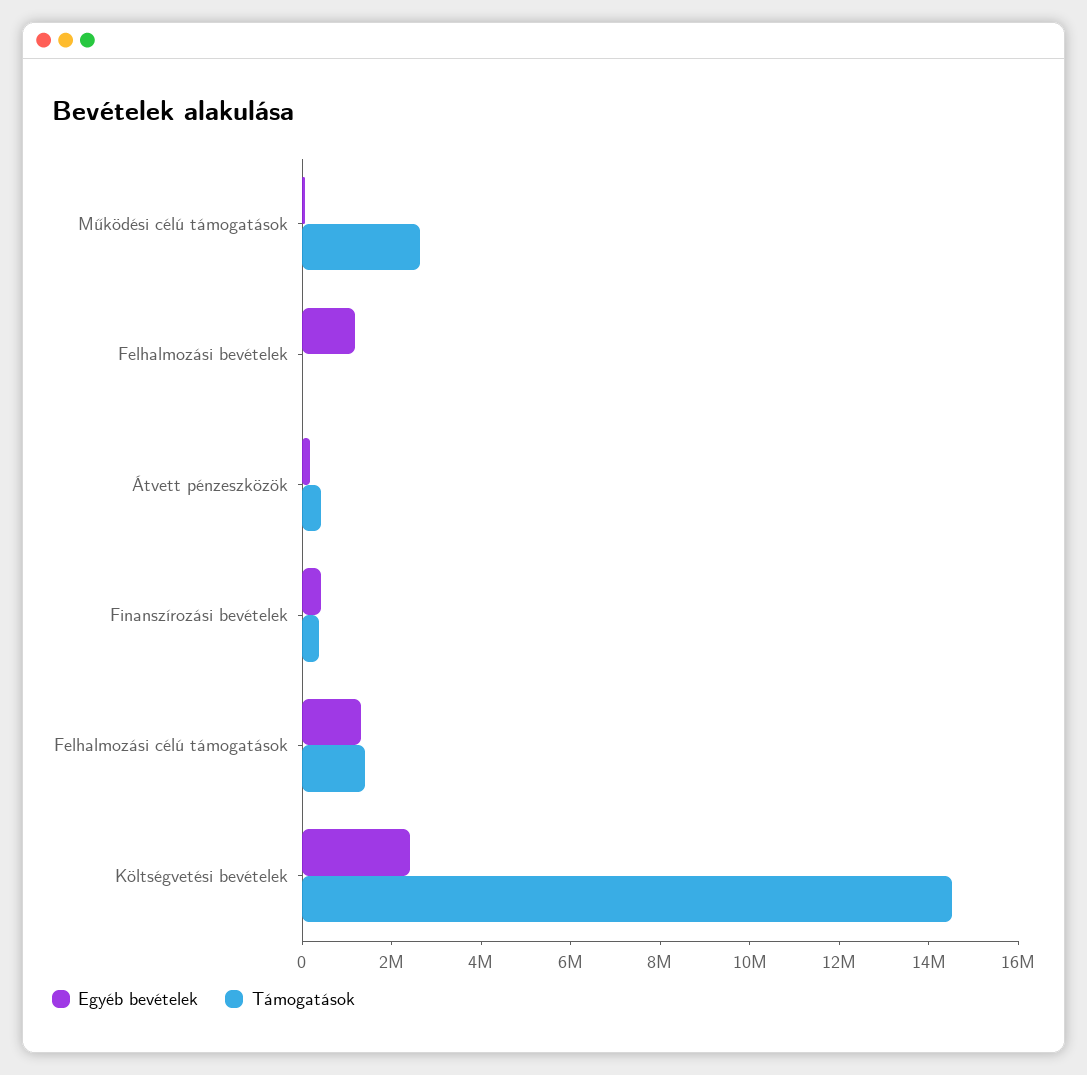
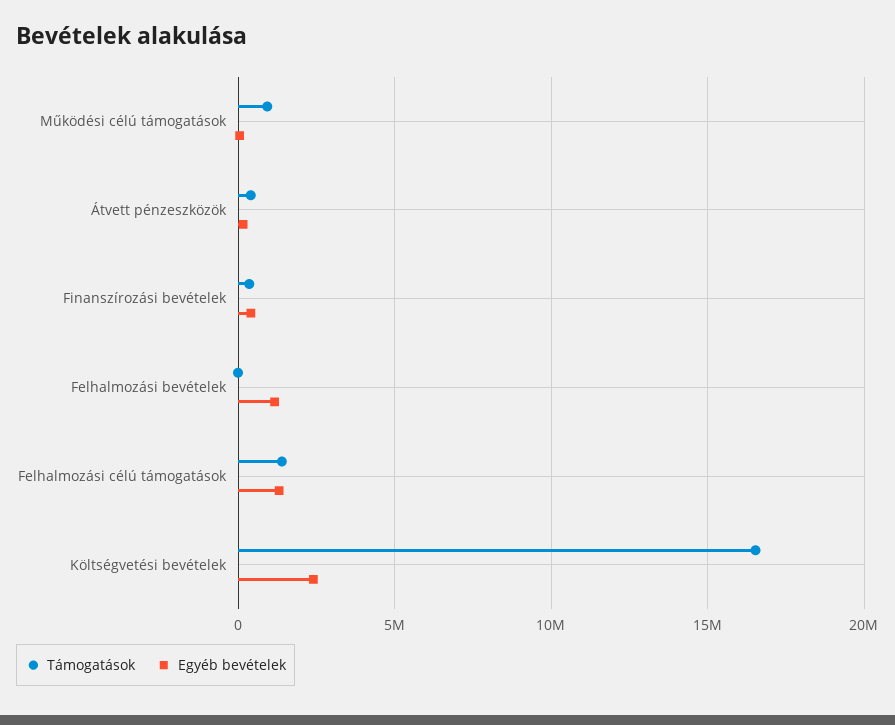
Támogatások, Működési célú támogatások: 2500000 -> 1000000
Támogatások, Költségvetési bevételek: 14500000 -> 16500000

